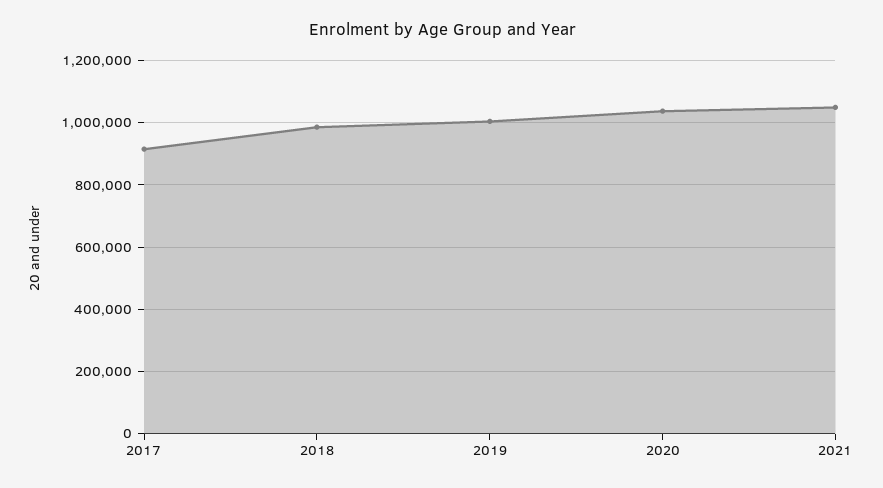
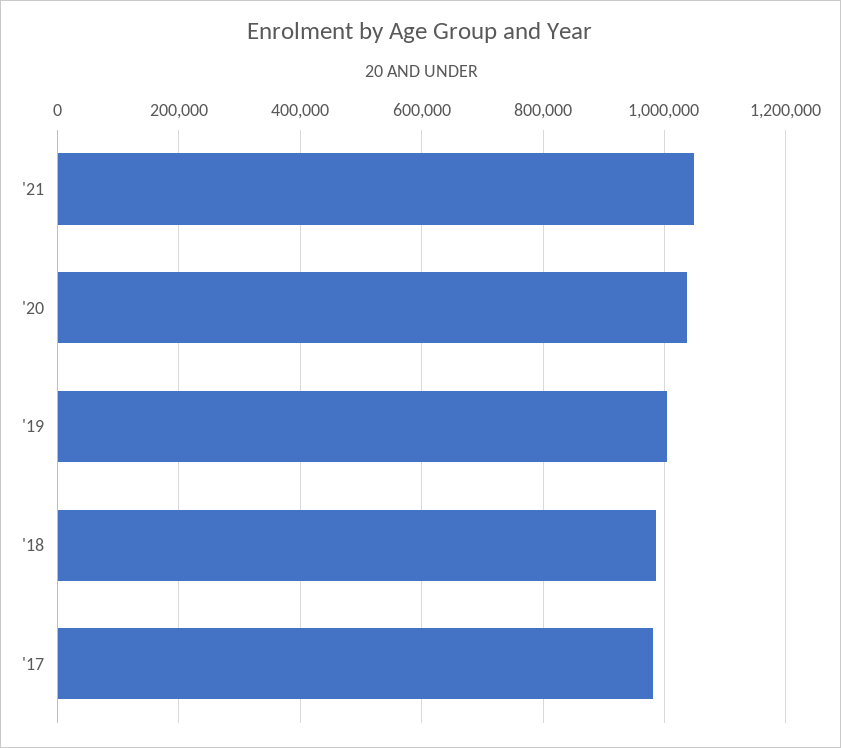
2017: 920000 -> 980000

